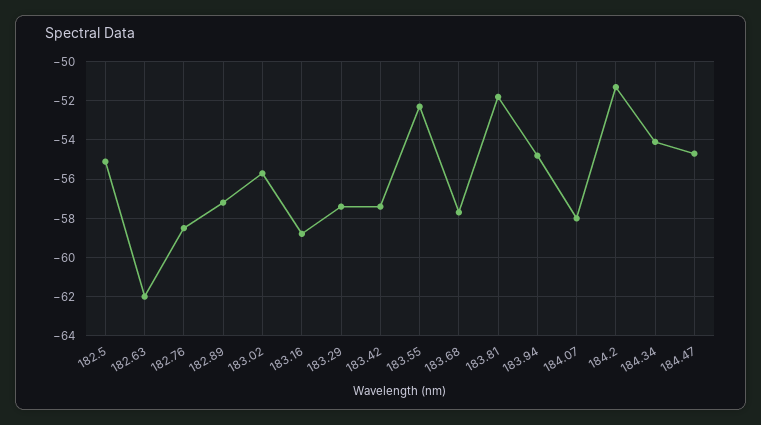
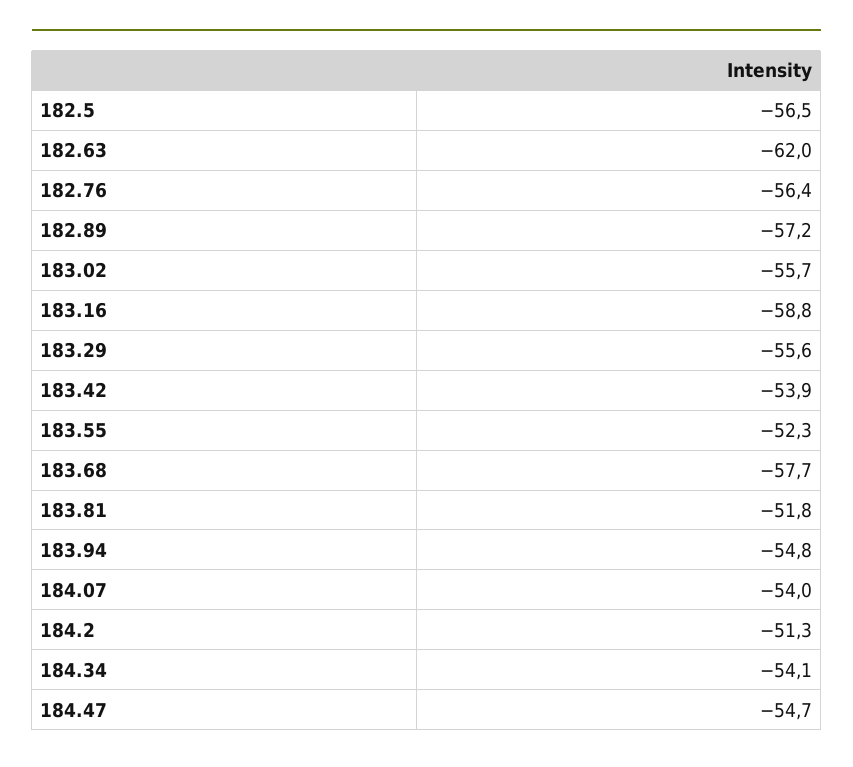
182.5: -55 -> -56.5
182.76: -58.5 -> -56.4
183.29: -57.5 -> -55.6
183.42: -57.5 -> -53.9
184.07: -58 -> -54

